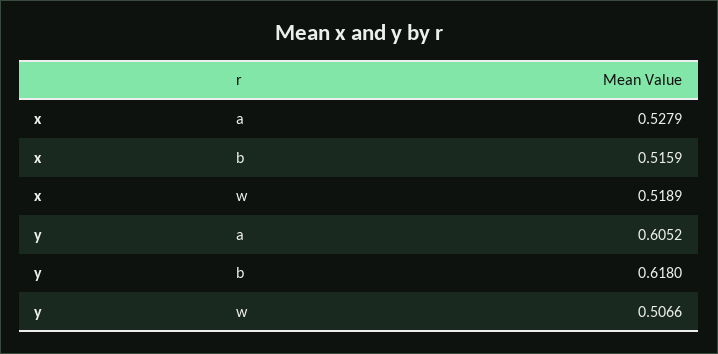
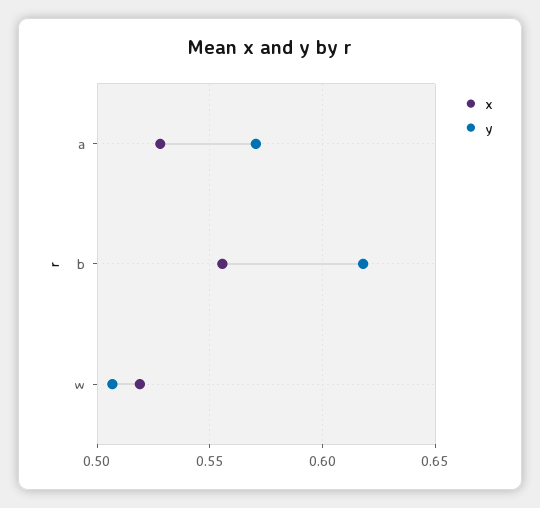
x, b: 0.5159 -> 0.555
y, a: 0.6052 -> 0.57

